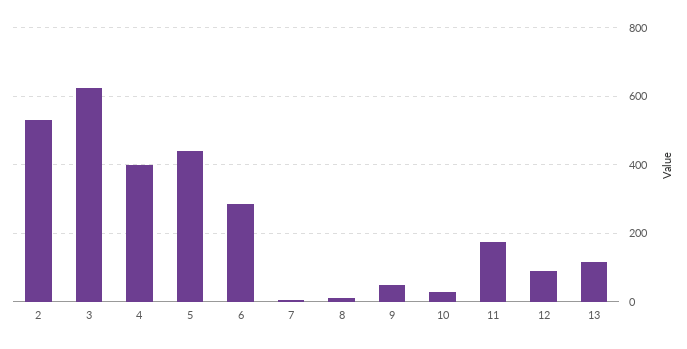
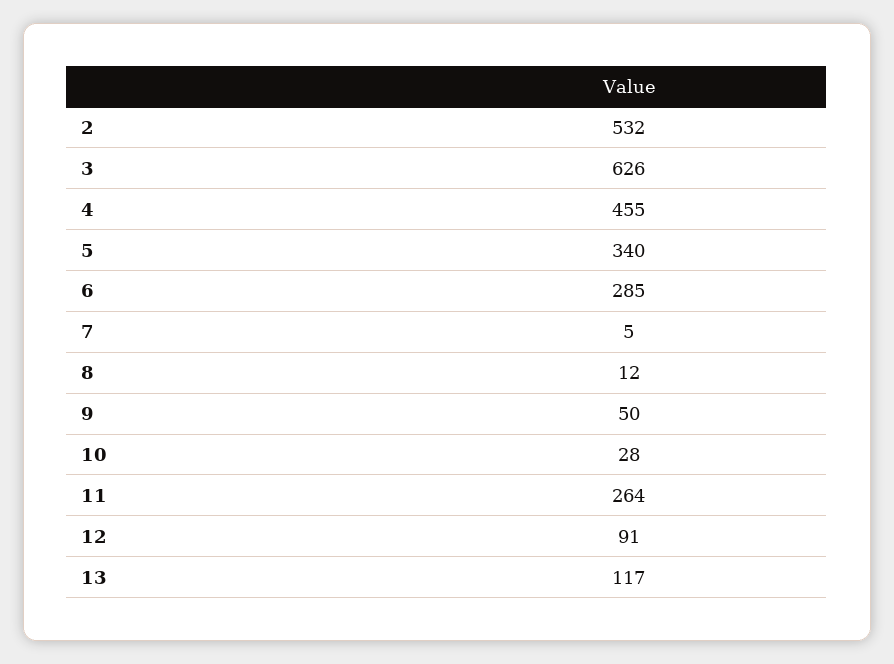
4: 400 -> 455
5: 440 -> 340
11: 180 -> 264

